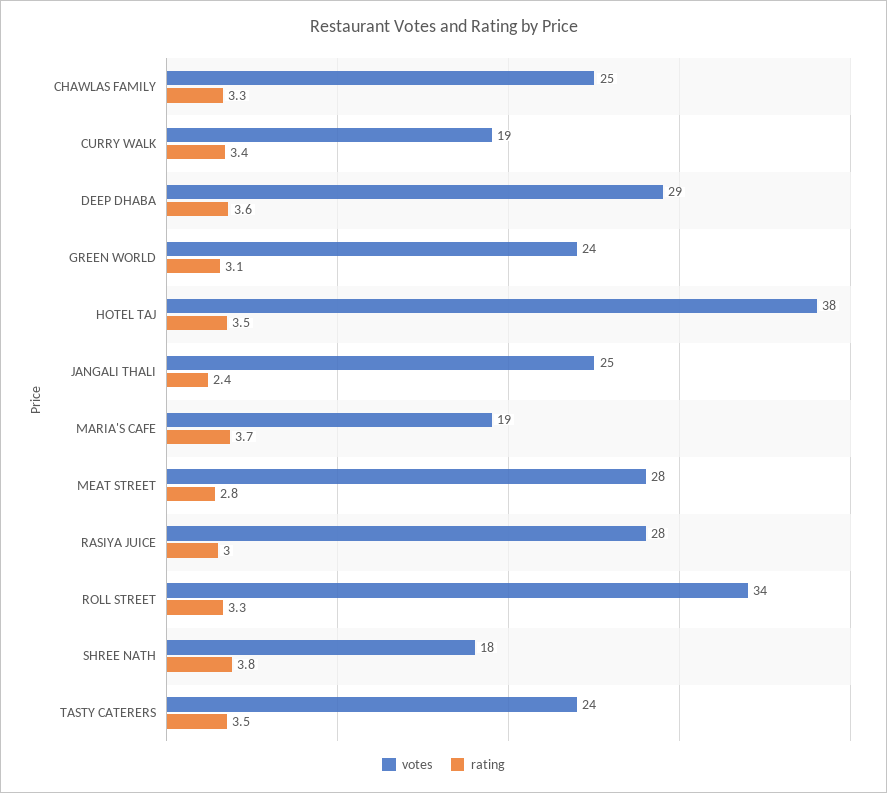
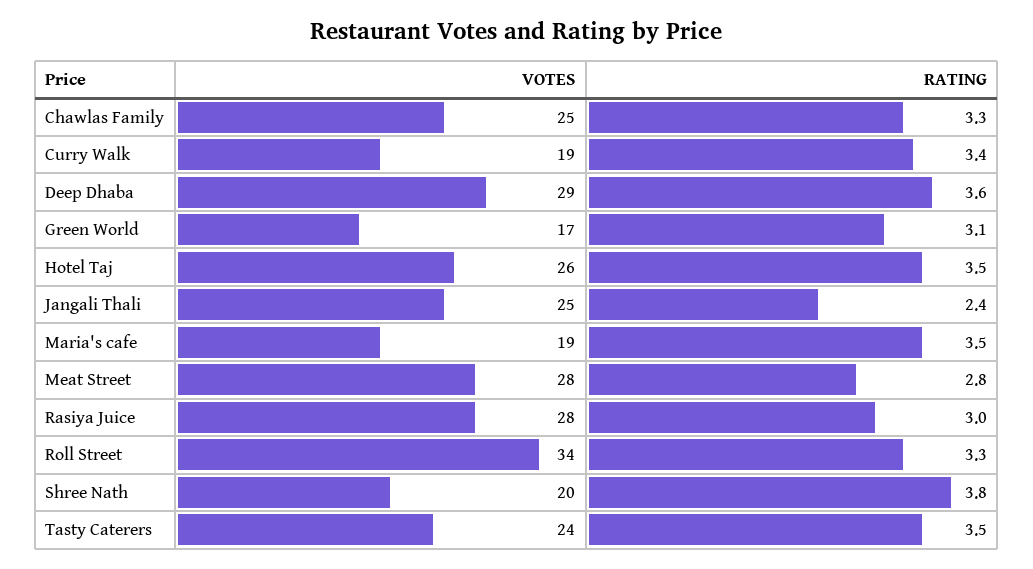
votes, GREEN WORLD: 24 -> 17
votes, HOTEL TAJ: 38 -> 26
rating, MARIA'S CAFE: 3.7 -> 3.5
votes, SHREE NATH: 18 -> 20

